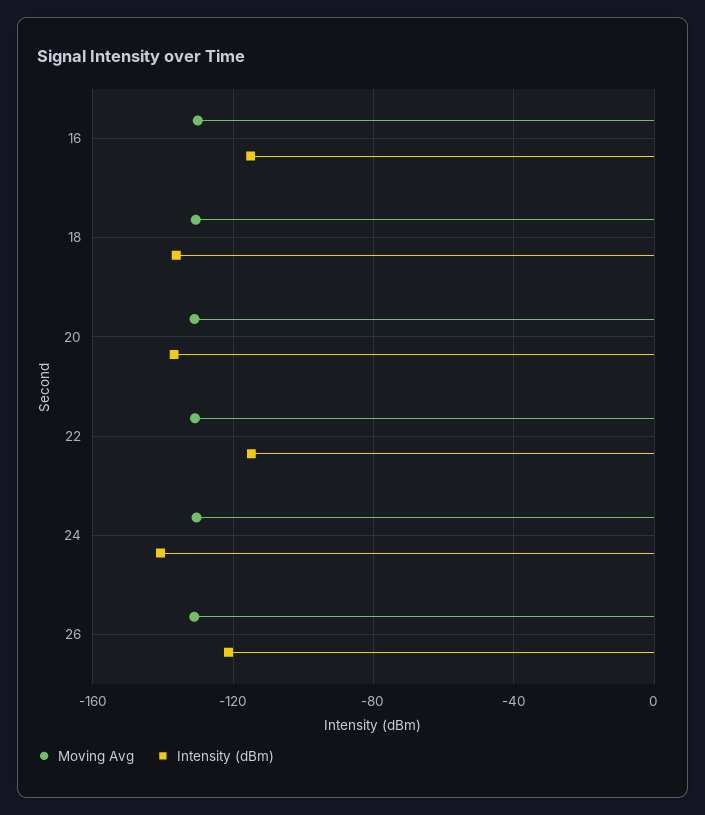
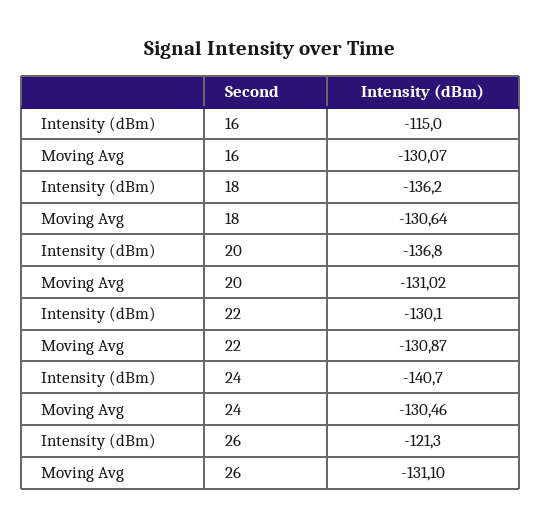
Intensity (dBm), 22: -115 -> -130.1

